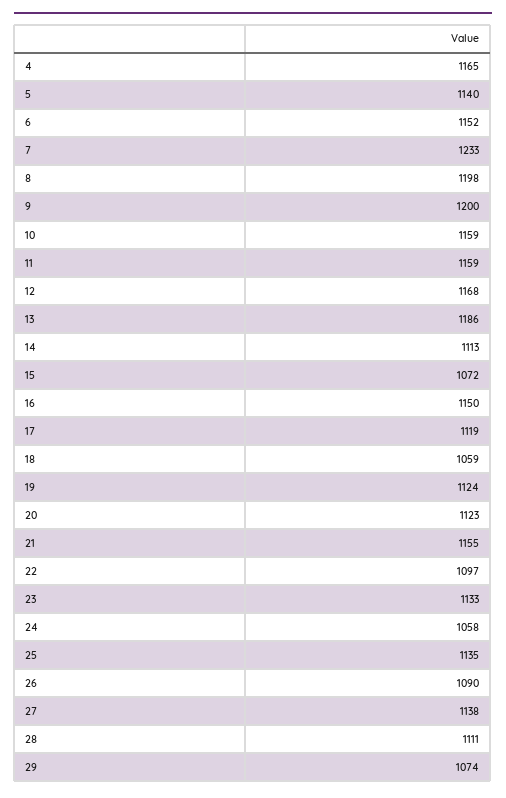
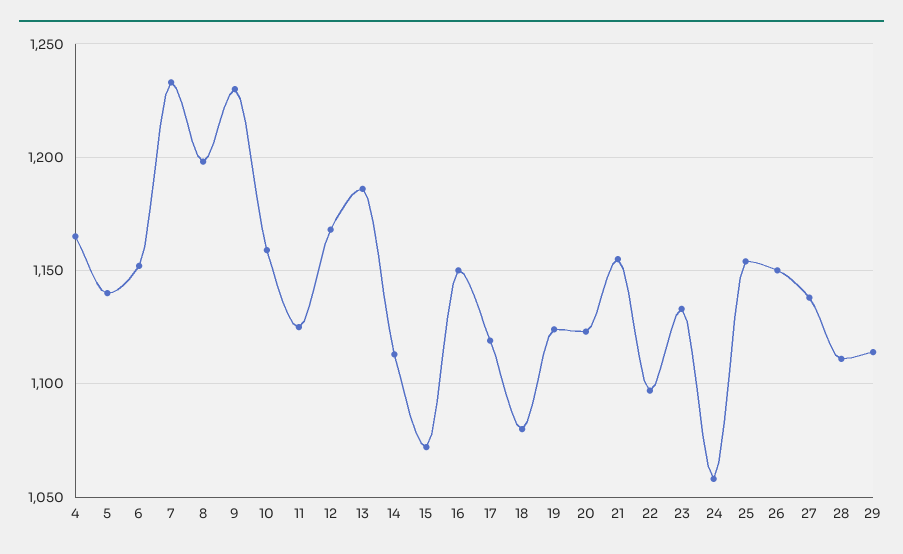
9: 1200 -> 1230
11: 1159 -> 1125
18: 1059 -> 1080
25: 1135 -> 1155
26: 1090 -> 1150
29: 1074 -> 1115

